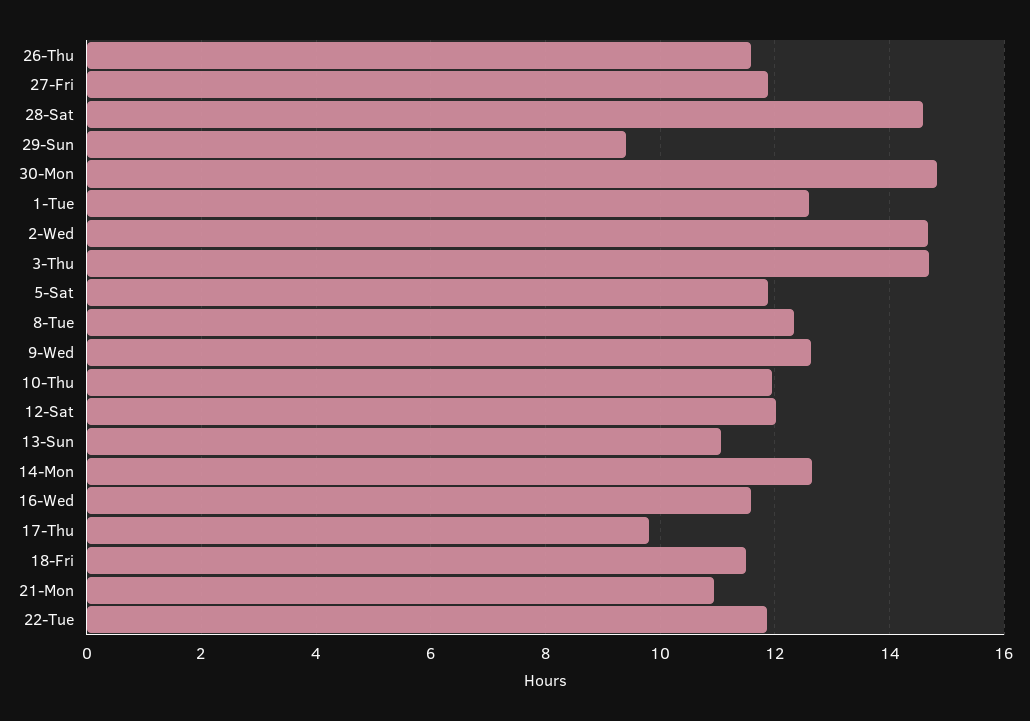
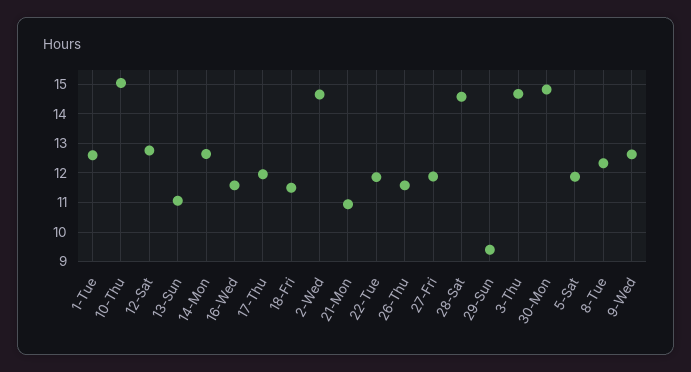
10-Thu: 12 -> 15
12-Sat: 12 -> 12.75
17-Thu: 9.8 -> 12

